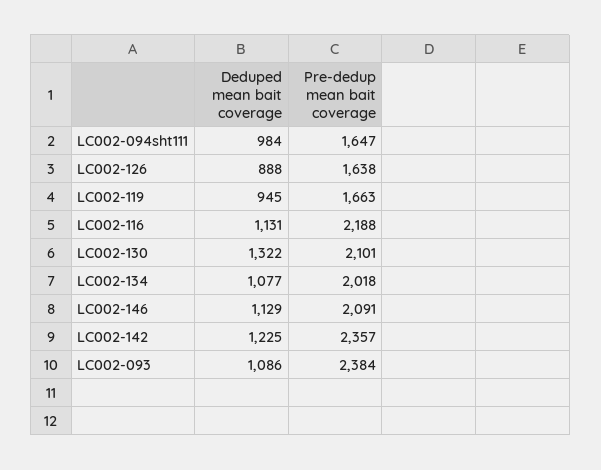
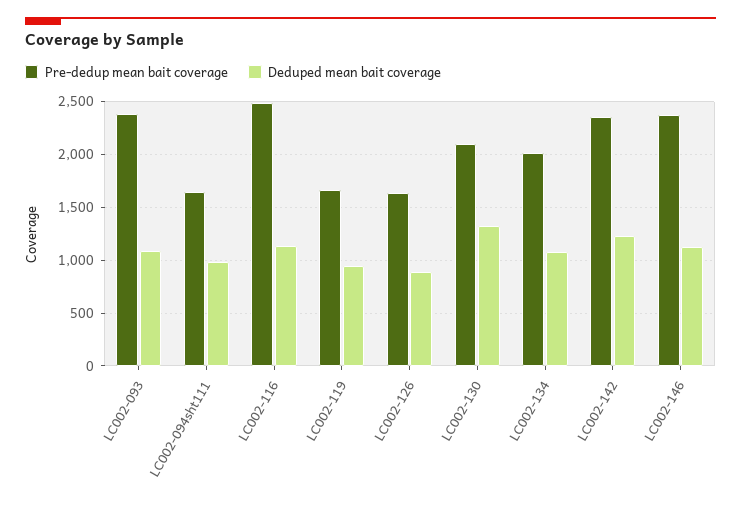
Pre-dedup mean bait coverage, LC002-116: 2188 -> 2500
Pre-dedup mean bait coverage, LC002-146: 2091 -> 2400

